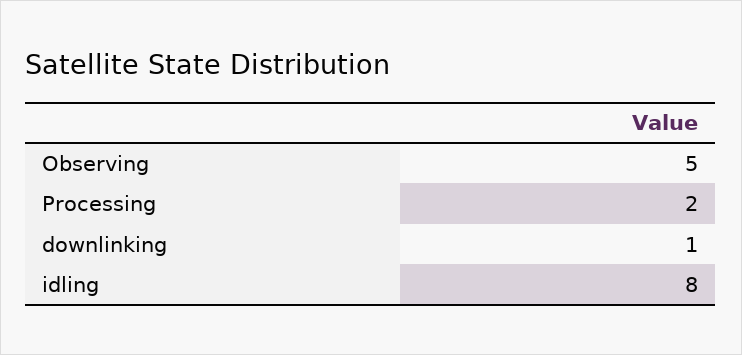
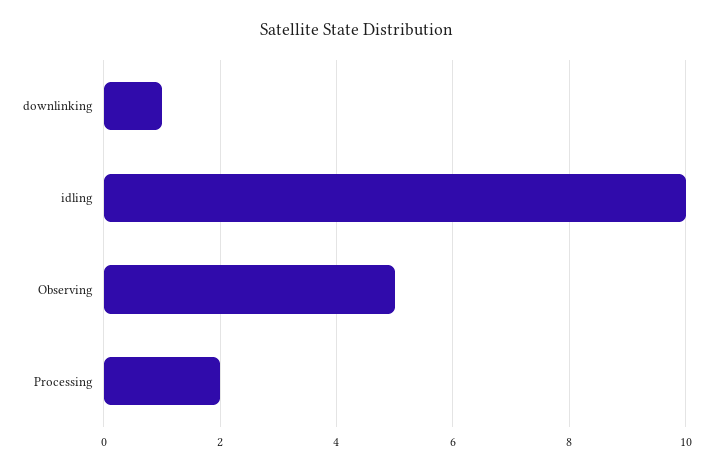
idling: 8 -> 10

